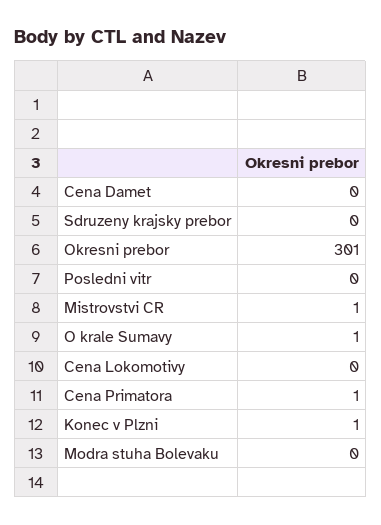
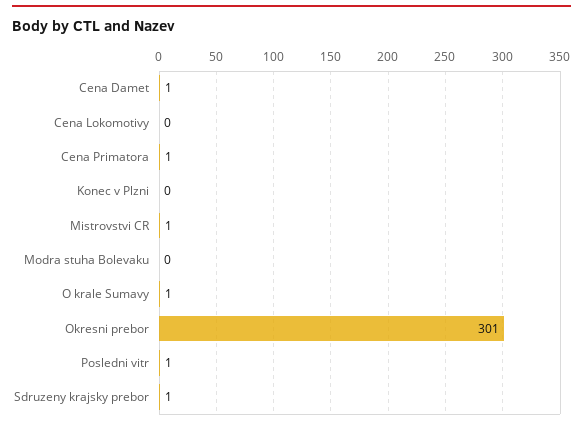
Cena Damet: 0 -> 1
Sdruzeny krajsky prebor: 0 -> 1
Posledni vitr: 0 -> 1
Konec v Plzni: 1 -> 0

